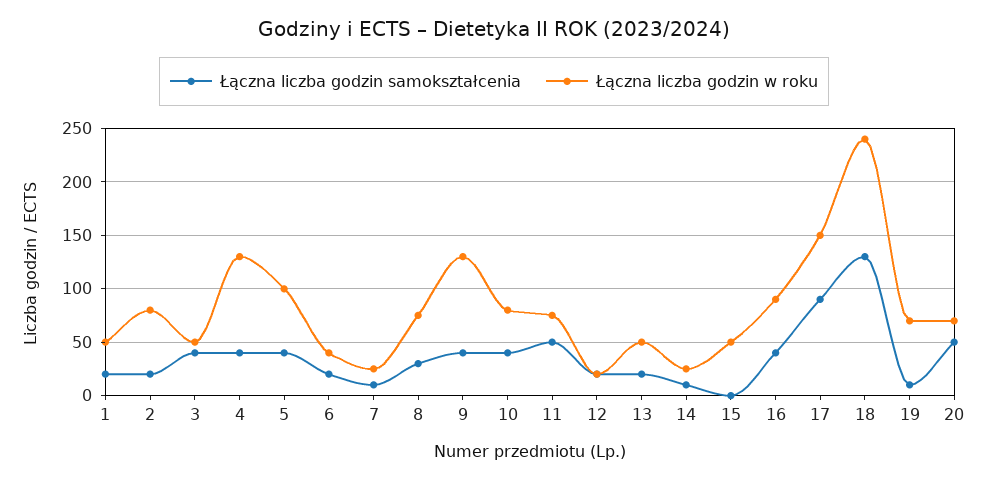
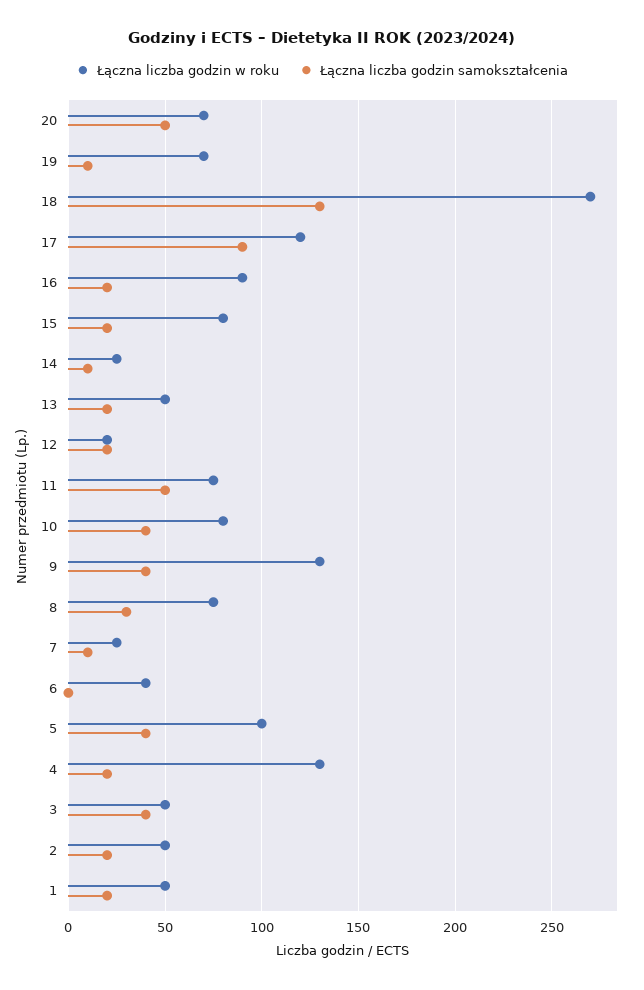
Łączna liczba godzin w roku, 2: 80 -> 50
Łączna liczba godzin samokształcenia, 4: 40 -> 20
Łączna liczba godzin samokształcenia, 6: 20 -> 0
Łączna liczba godzin samokształcenia, 15: 0 -> 20
Łączna liczba godzin w roku, 15: 50 -> 80
Łączna liczba godzin samokształcenia, 16: 40 -> 20
Łączna liczba godzin w roku, 17: 150 -> 120
Łączna liczba godzin w roku, 18: 240 -> 270

